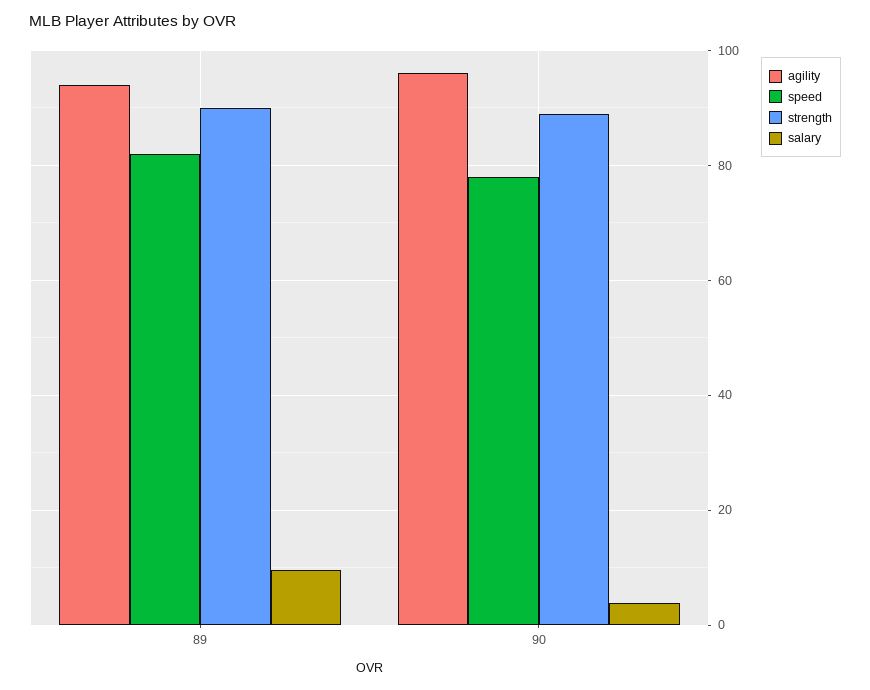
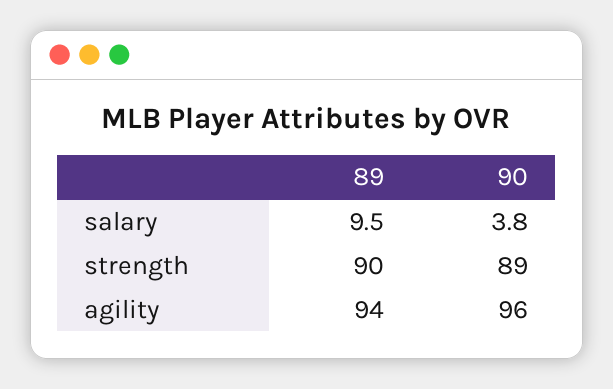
speed, 89: 82 -> none
speed, 90: 78 -> none

